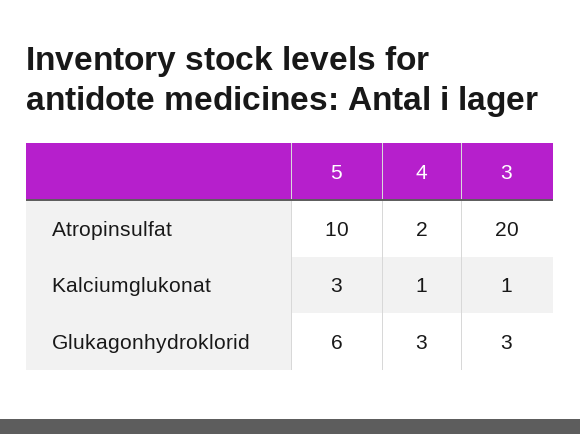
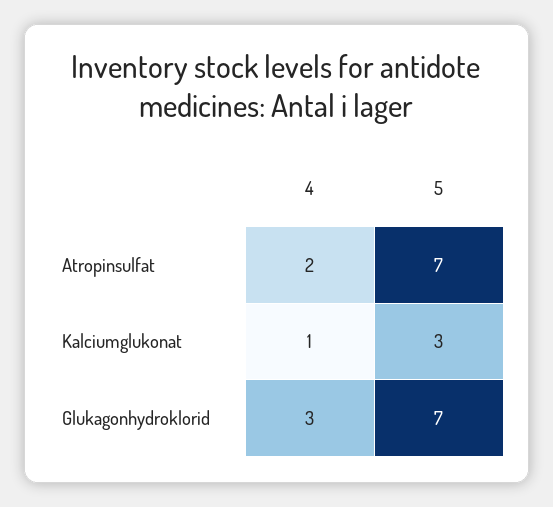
5, Atropinsulfat: 10 -> 7
3, Atropinsulfat: 20 -> none
3, Kalciumglukonat: 1 -> none
5, Glukagonhydroklorid: 6 -> 7
3, Glukagonhydroklorid: 3 -> none

